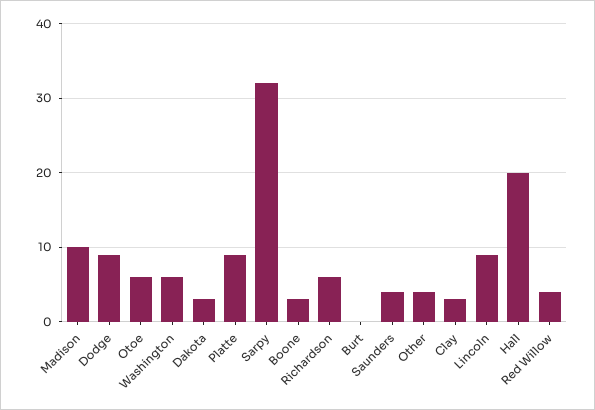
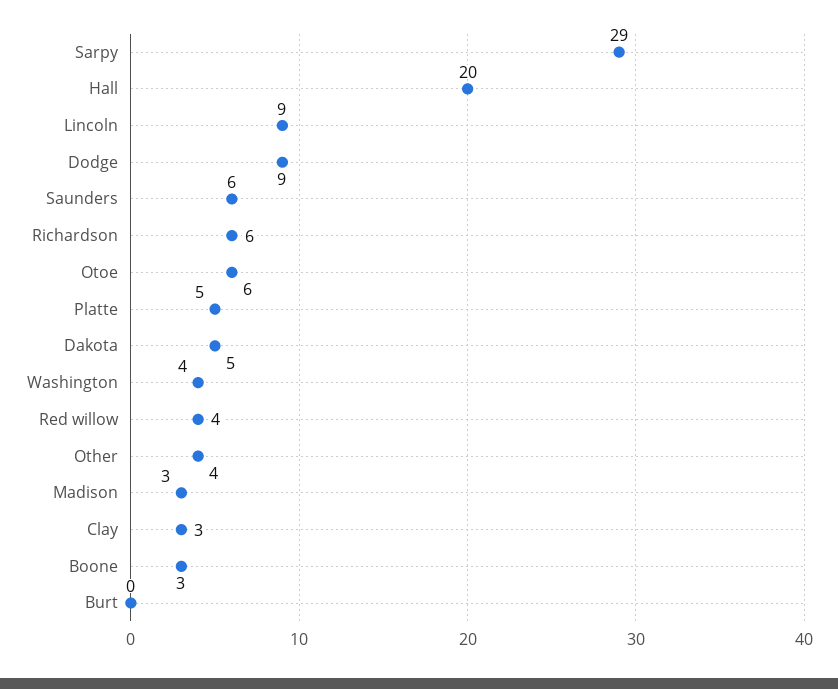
Madison: 10 -> 3
Washington: 6 -> 4
Dakota: 3 -> 5
Platte: 9 -> 5
Sarpy: 32 -> 29
Saunders: 4 -> 6

